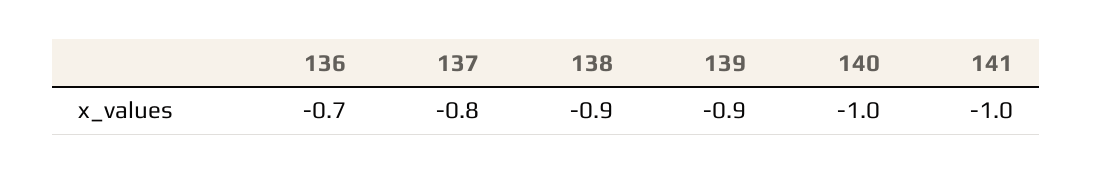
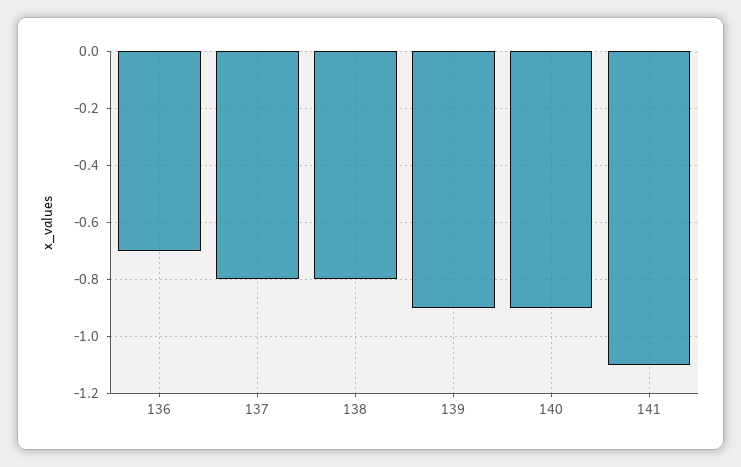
138: -0.9 -> -0.8
140: -1 -> -0.9
141: -1 -> -1.1

